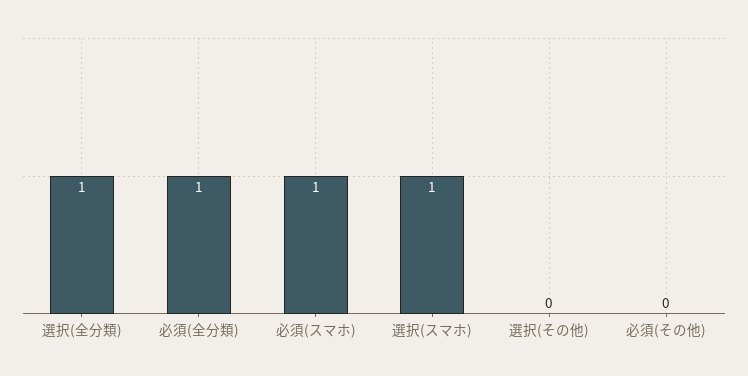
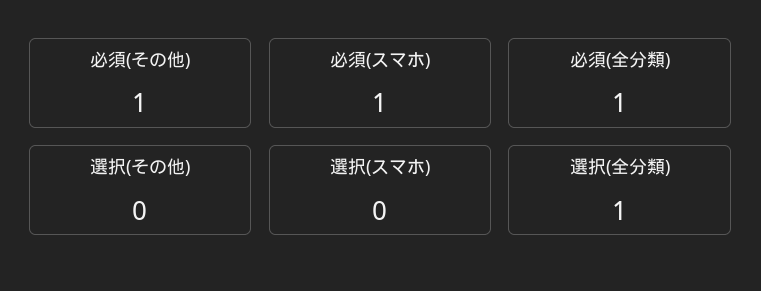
選択(スマホ): 1 -> 0
必須(その他): 0 -> 1

